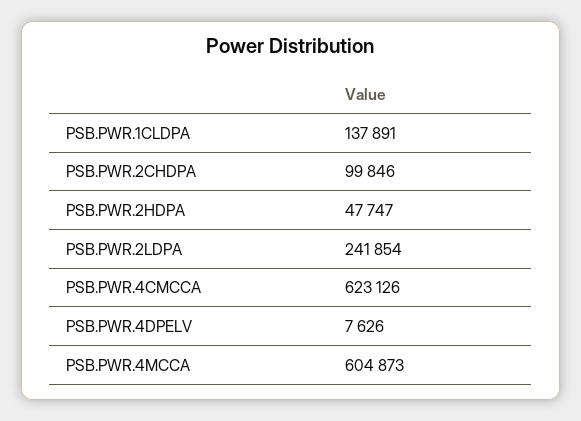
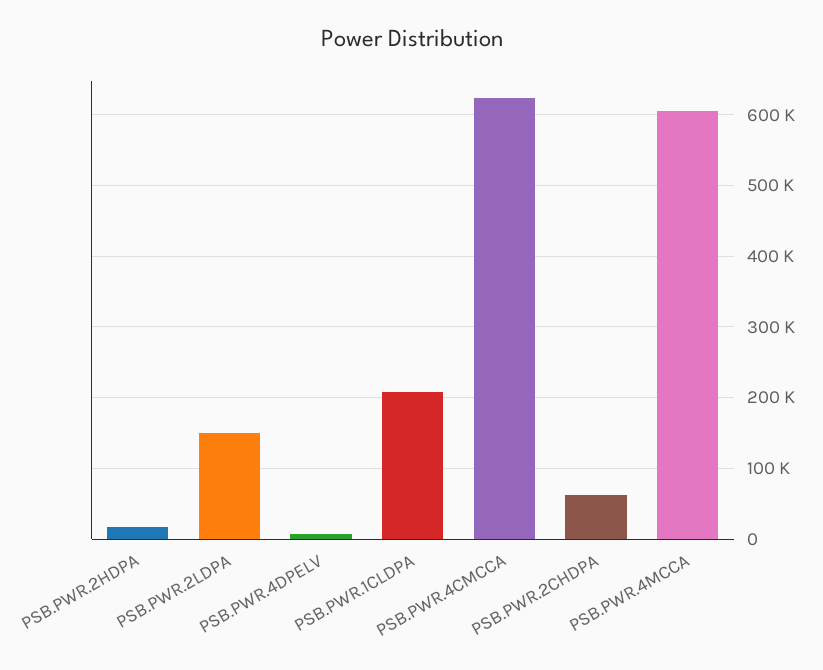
PSB.PWR.1CLDPA: 137891 -> 210000
PSB.PWR.2CHDPA: 99846 -> 60000
PSB.PWR.2HDPA: 47747 -> 20000
PSB.PWR.2LDPA: 241854 -> 150000

